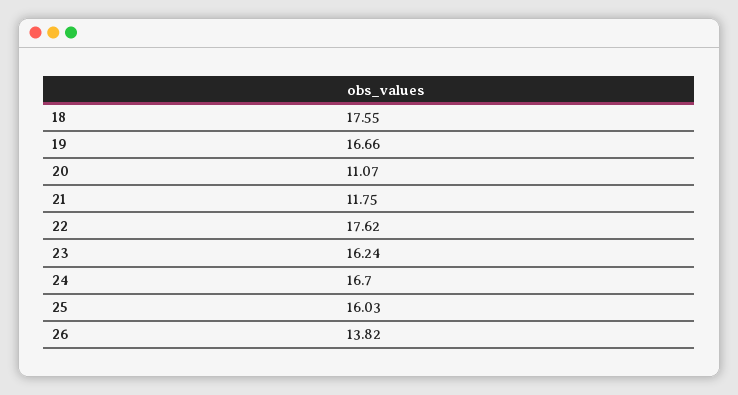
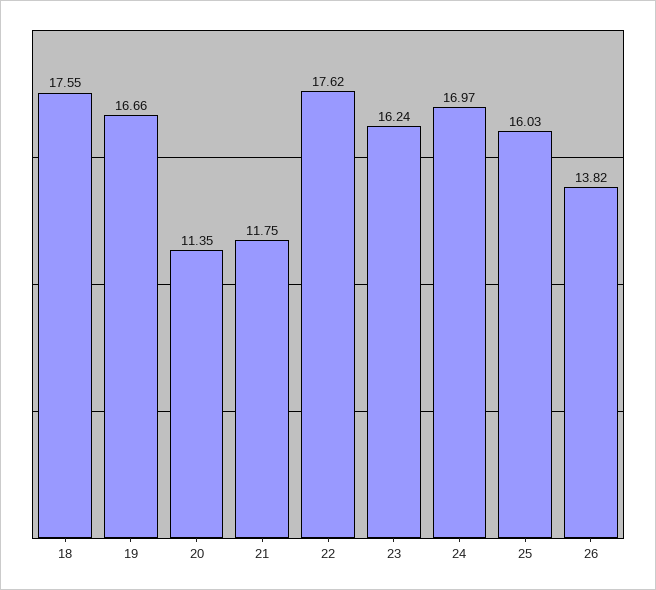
20: 11.07 -> 11.35
24: 16.7 -> 16.97

